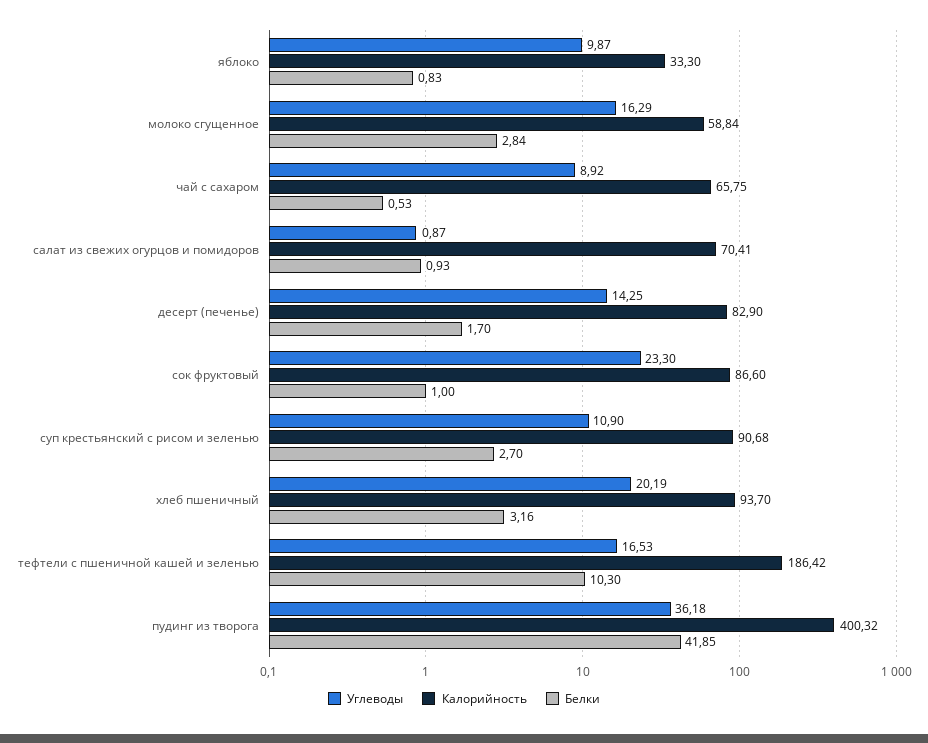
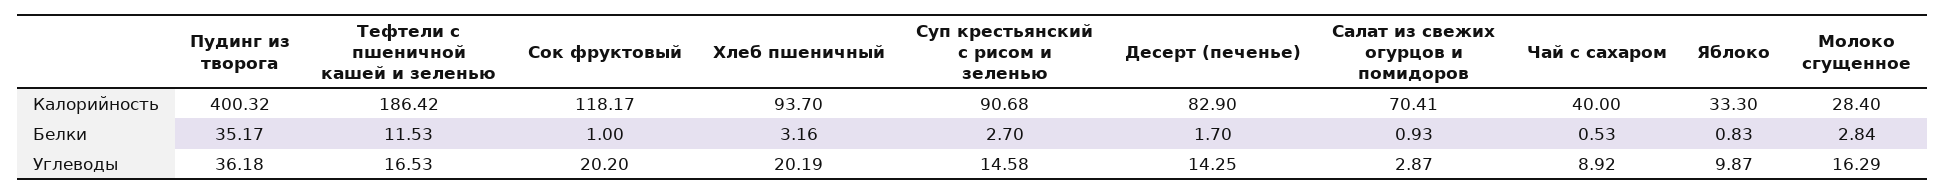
Калорийность, молоко сгущенное: 58.84 -> 28.4
Калорийность, чай с сахаром: 65.75 -> 40
Углеводы, салат из свежих огурцов и помидоров: 0.87 -> 2.87
Углеводы, сок фруктовый: 23.3 -> 20.2
Калорийность, сок фруктовый: 86.6 -> 118.17
Углеводы, суп крестьянский с рисом и зеленью: 10.9 -> 14.58
Белки, тефтели с пшеничной кашей и зеленью: 10.3 -> 11.53
Белки, пудинг из творога: 41.85 -> 35.17

